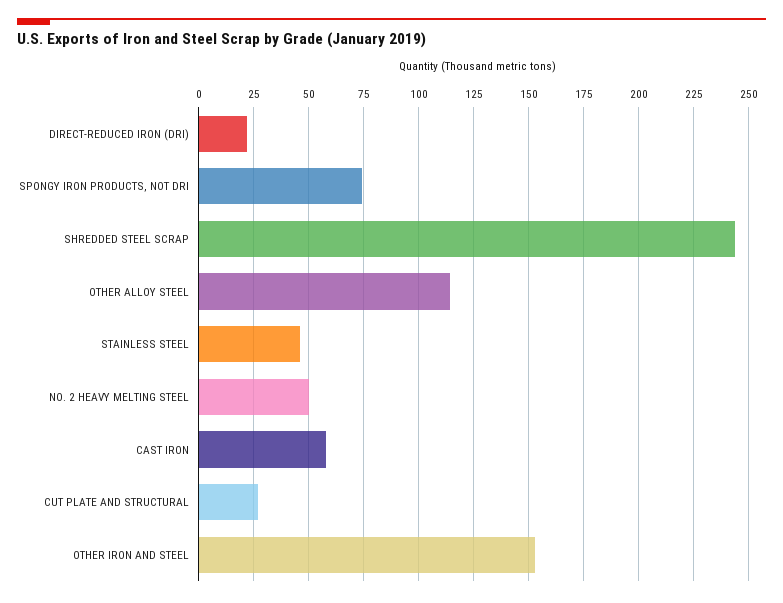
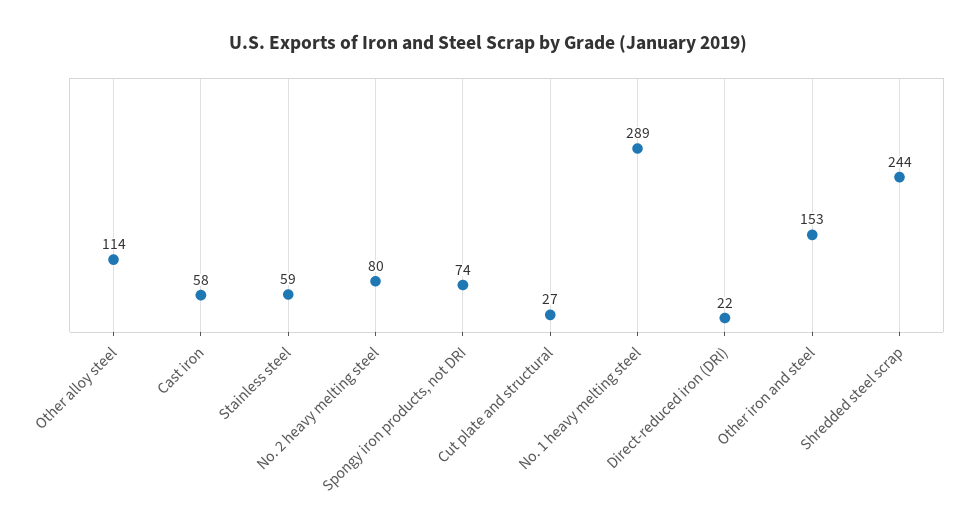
STAINLESS STEEL: 45 -> 59
NO. 2 HEAVY MELTING STEEL: 50 -> 80
No. 1 heavy melting steel: none -> 289

